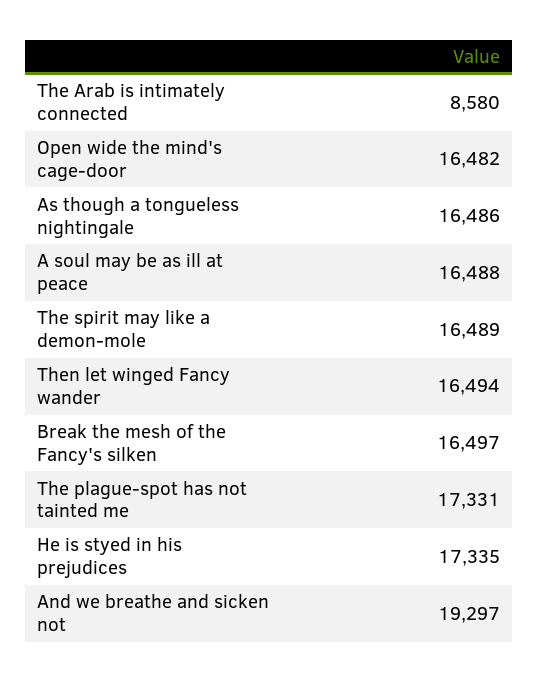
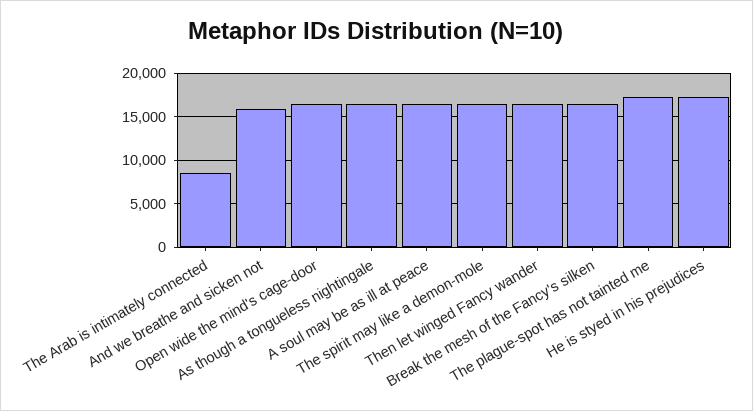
And we breathe and sicken not: 19297 -> 16000

